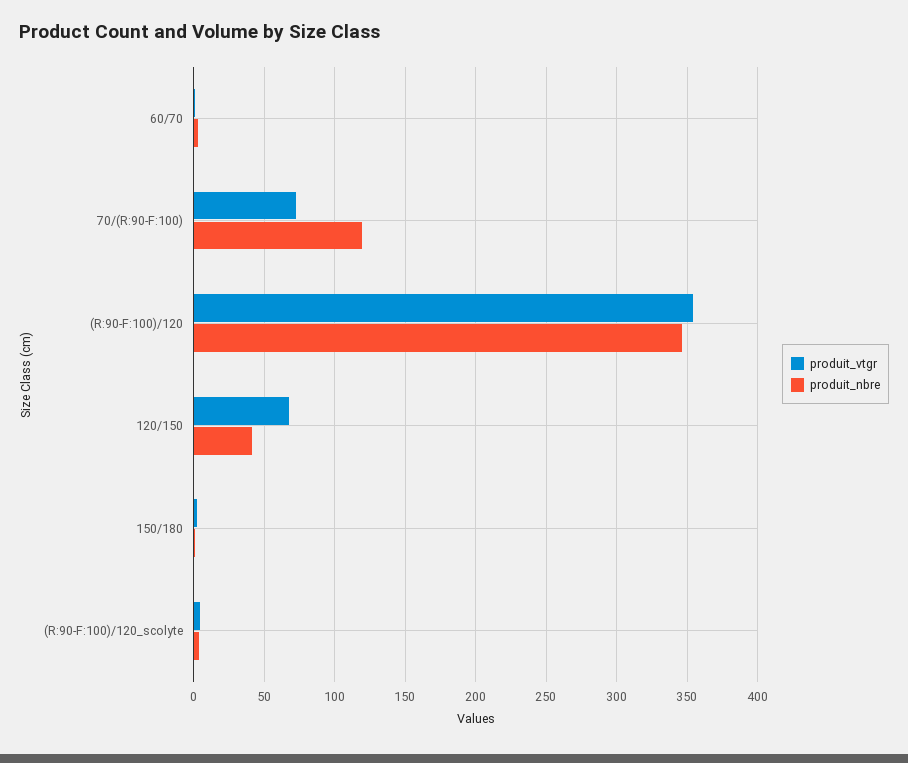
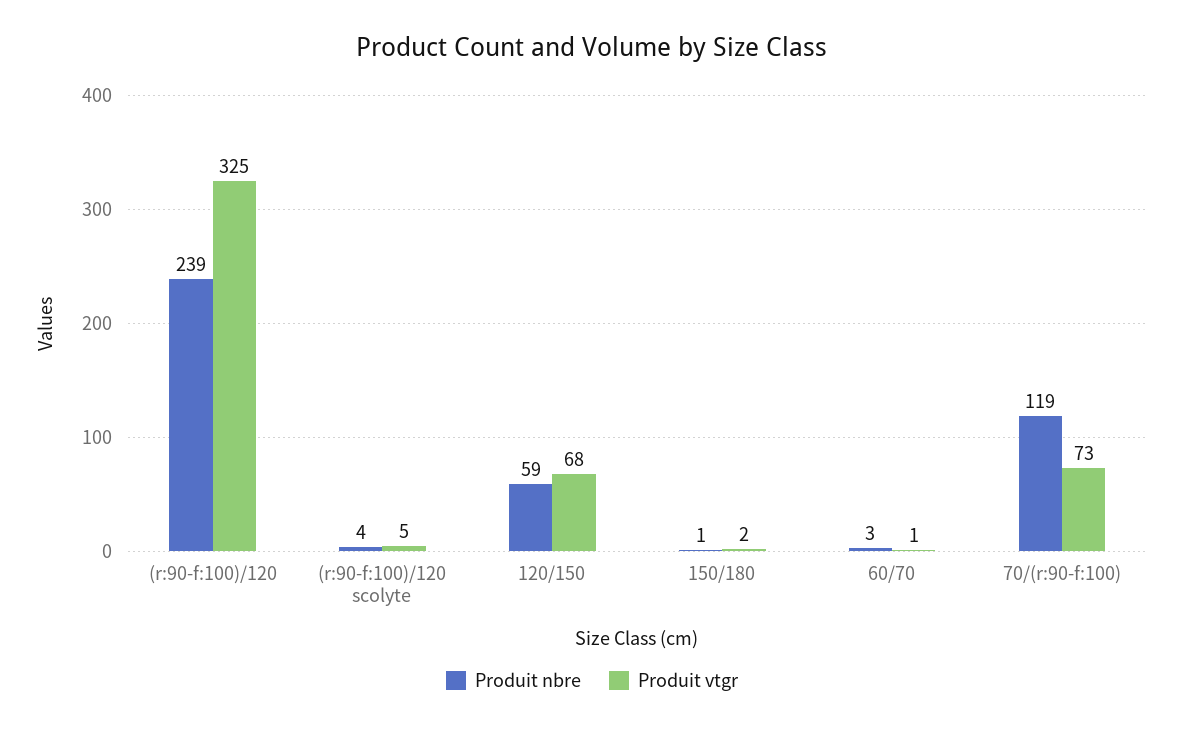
produit_vtgr, (R:90-F:100)/120: 355 -> 325
produit_nbre, (R:90-F:100)/120: 345 -> 239
produit_nbre, 120/150: 40 -> 59

